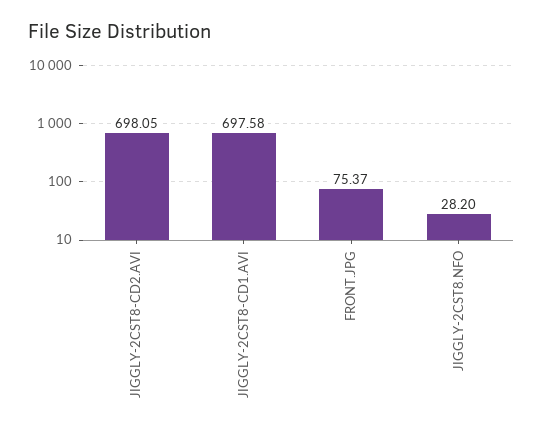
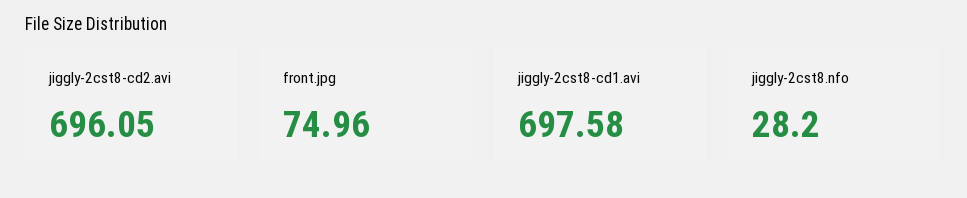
JIGGLY-2CST8-CD2.AVI: 698.05 -> 696.05
FRONT.JPG: 75.37 -> 74.96

